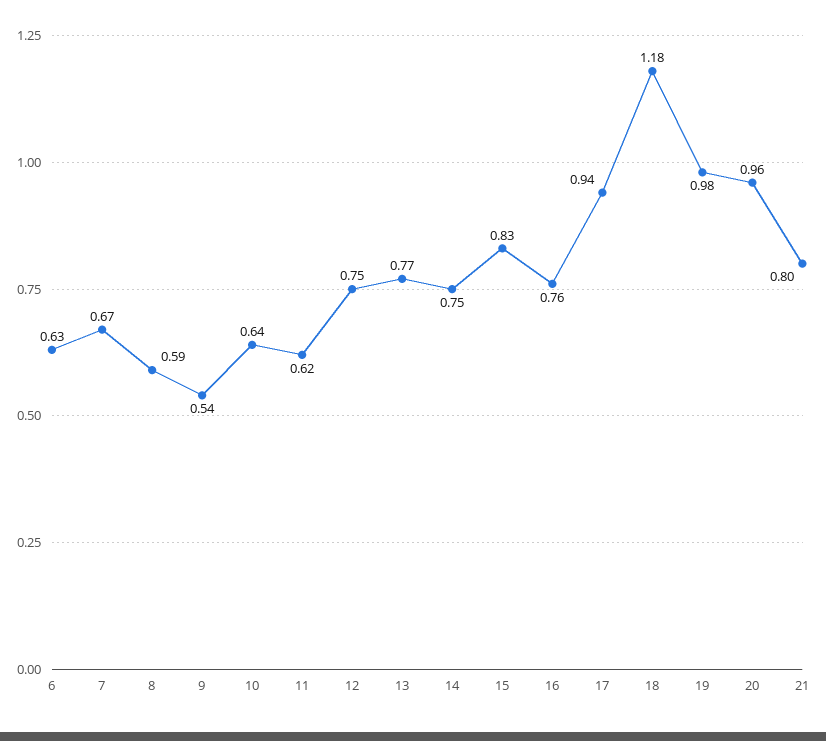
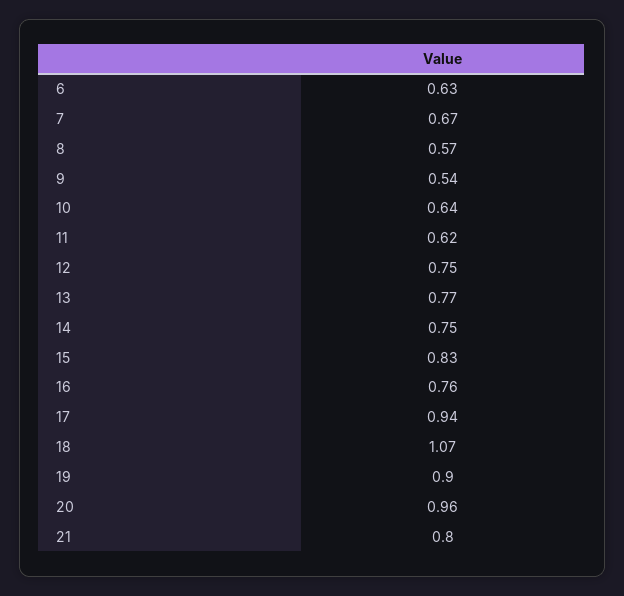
8: 0.59 -> 0.57
18: 1.18 -> 1.07
19: 0.98 -> 0.9

